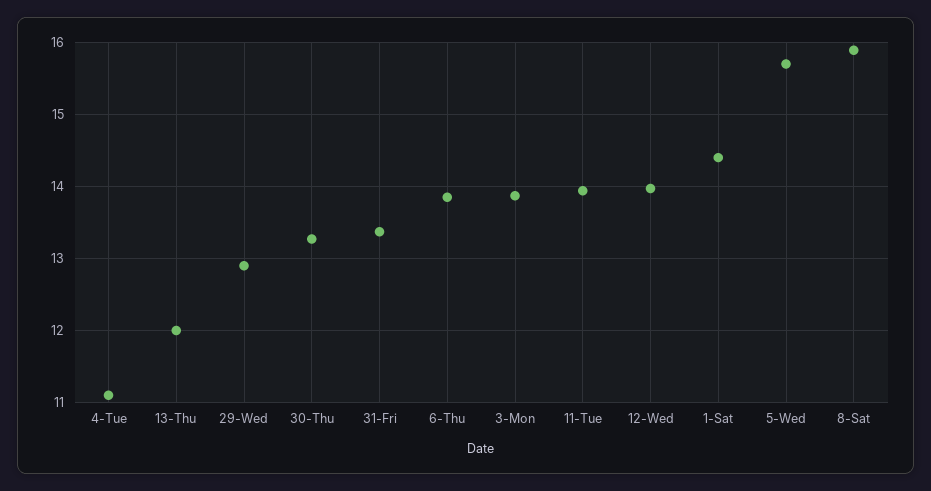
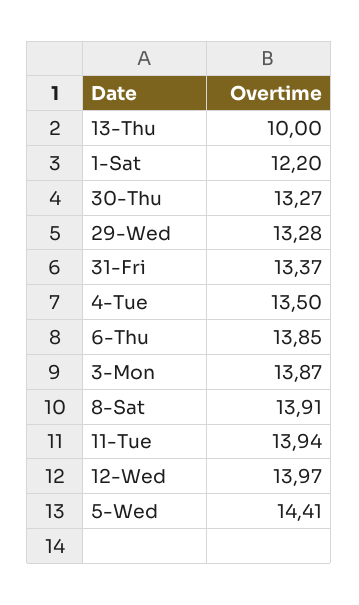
4-Tue: 11.1 -> 13.5
13-Thu: 12 -> 10
29-Wed: 12.9 -> 13.28
1-Sat: 14.4 -> 12.2
5-Wed: 15.7 -> 14.41
8-Sat: 15.9 -> 13.91

